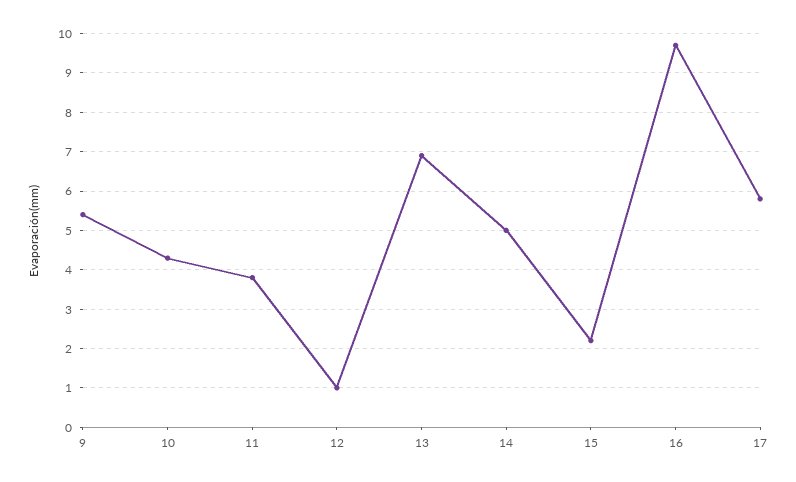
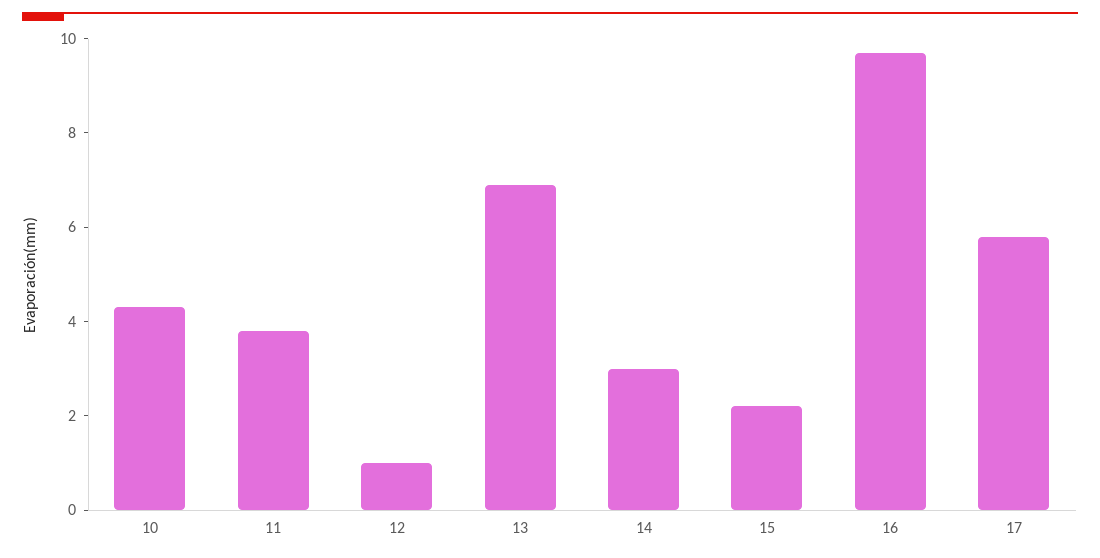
9: 5.5 -> none
14: 5 -> 3

